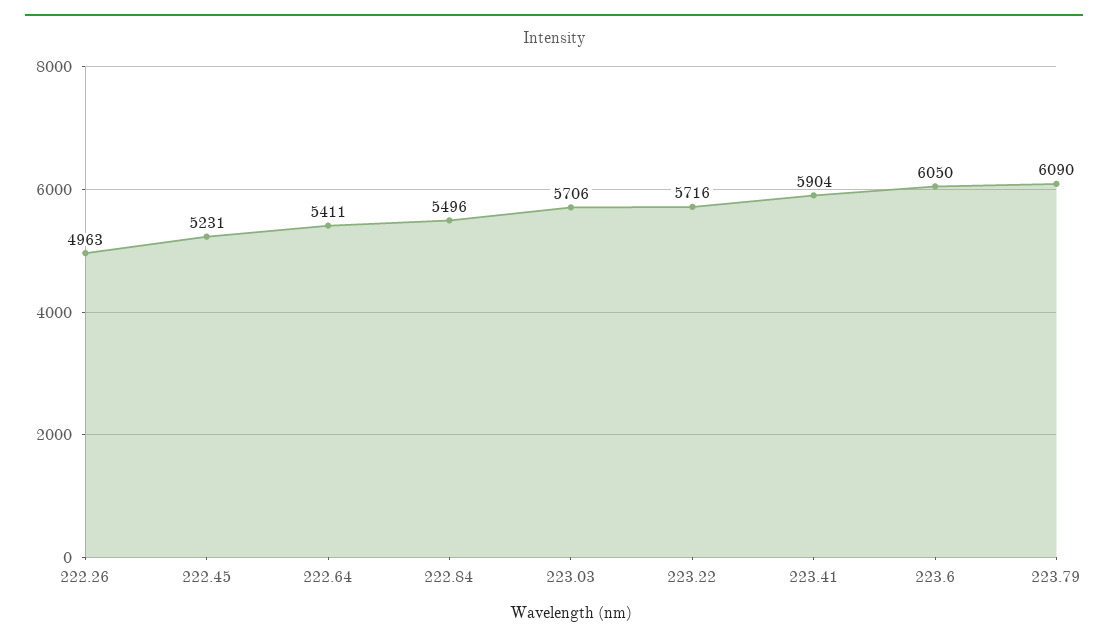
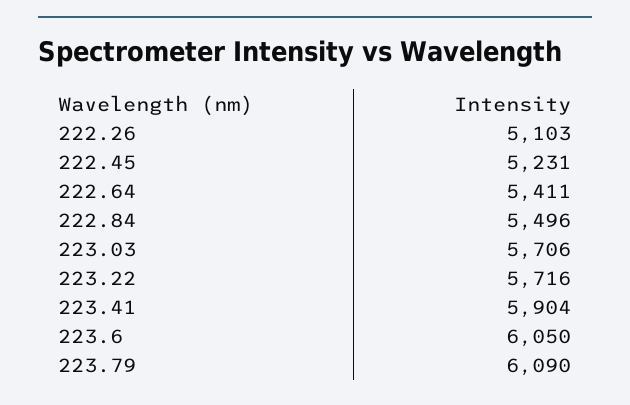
222.26: 4963 -> 5103

